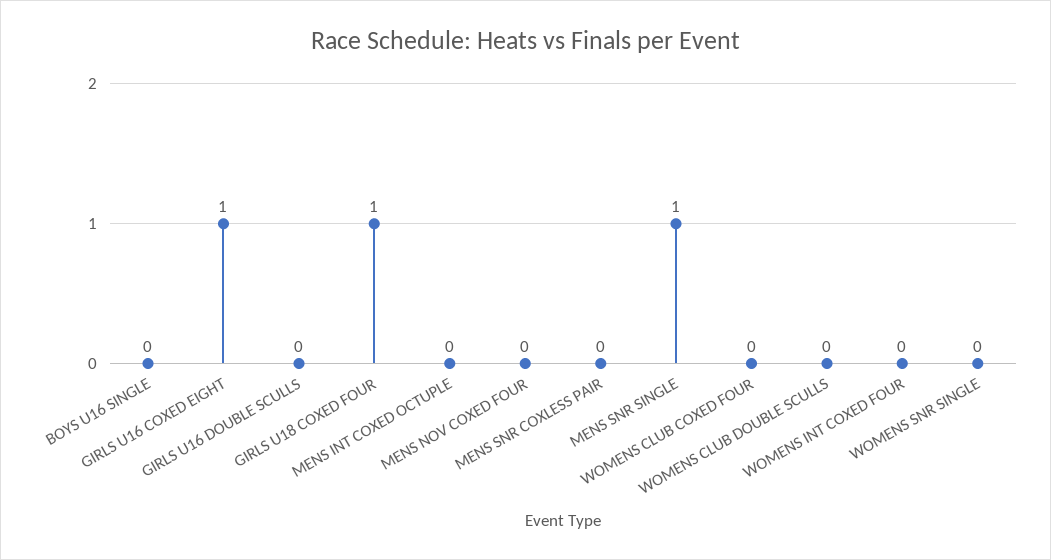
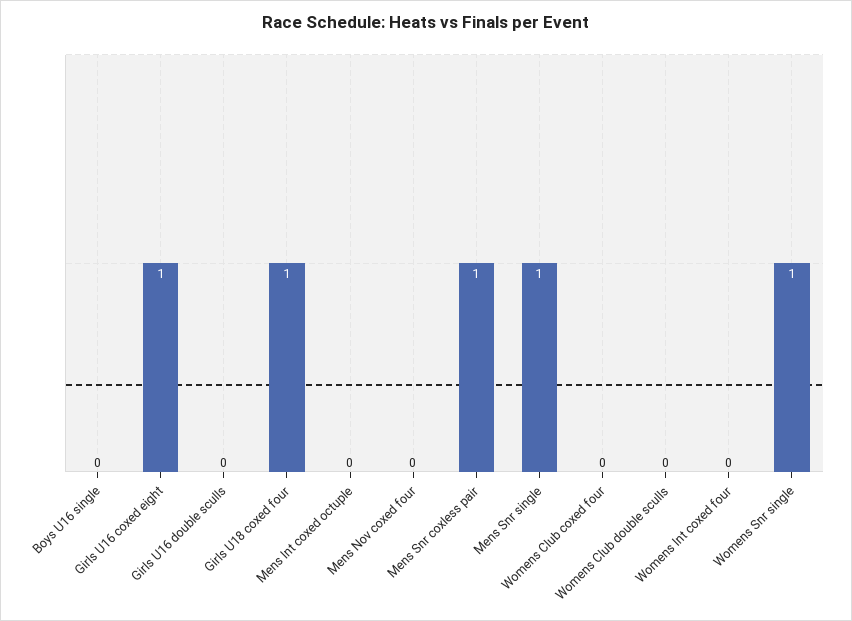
MENS SNR COXLESS PAIR: 0 -> 1
WOMENS SNR SINGLE: 0 -> 1

